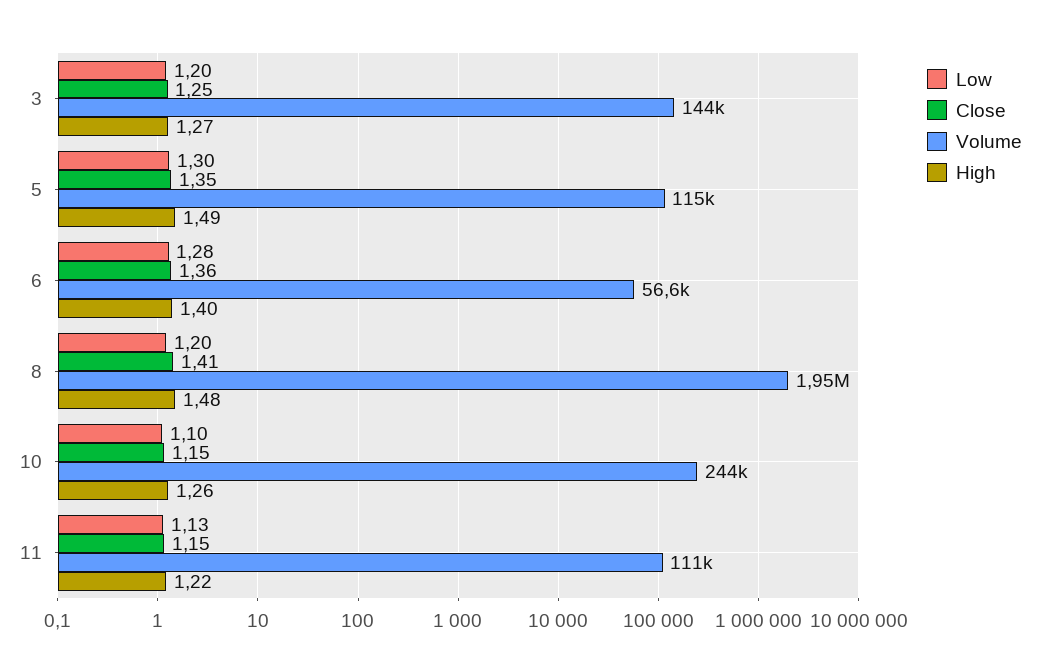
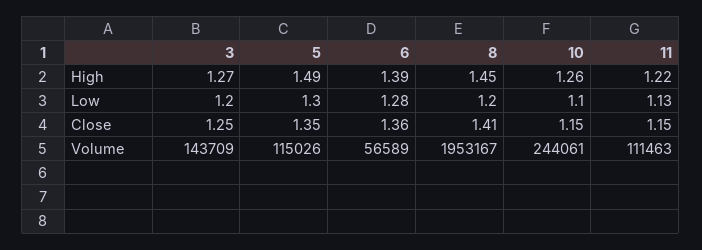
High, 6: 1.4 -> 1.39
High, 8: 1.48 -> 1.45

